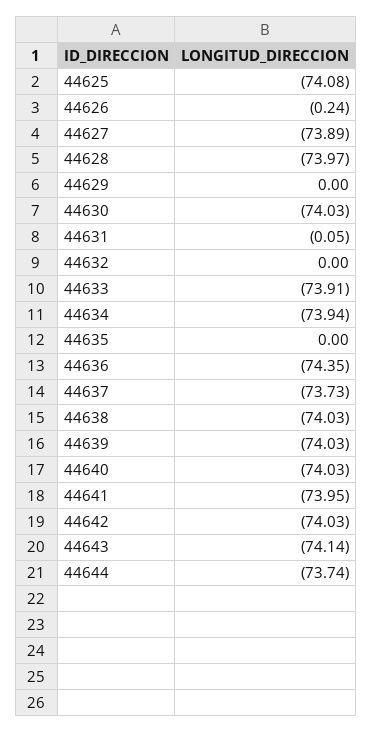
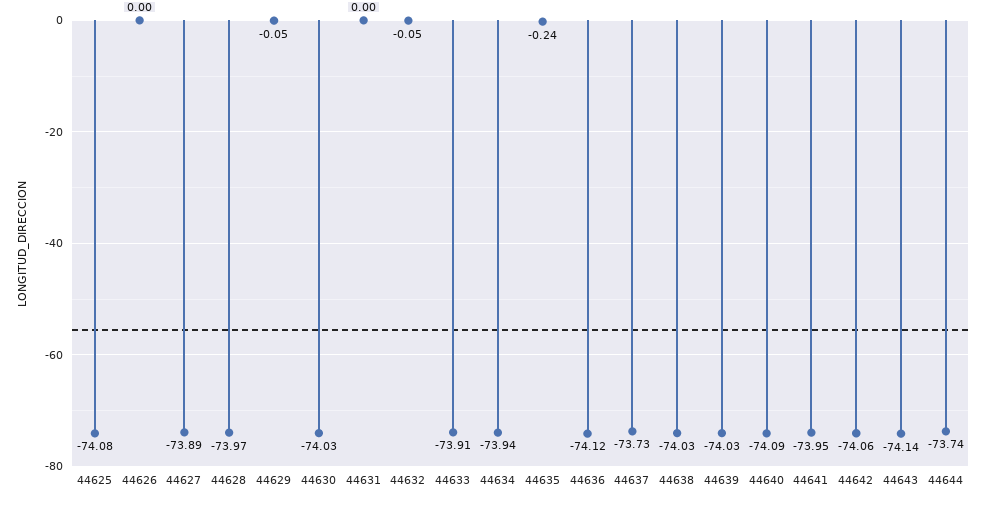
44626: -0.24 -> 0
44629: 0 -> -0.05
44631: -0.05 -> 0
44632: 0 -> -0.05
44635: 0 -> -0.24
44636: -74.35 -> -74.12
44640: -74.03 -> -74.09
44642: -74.03 -> -74.06

